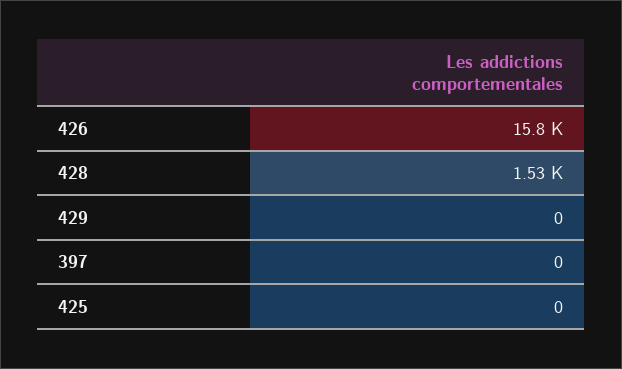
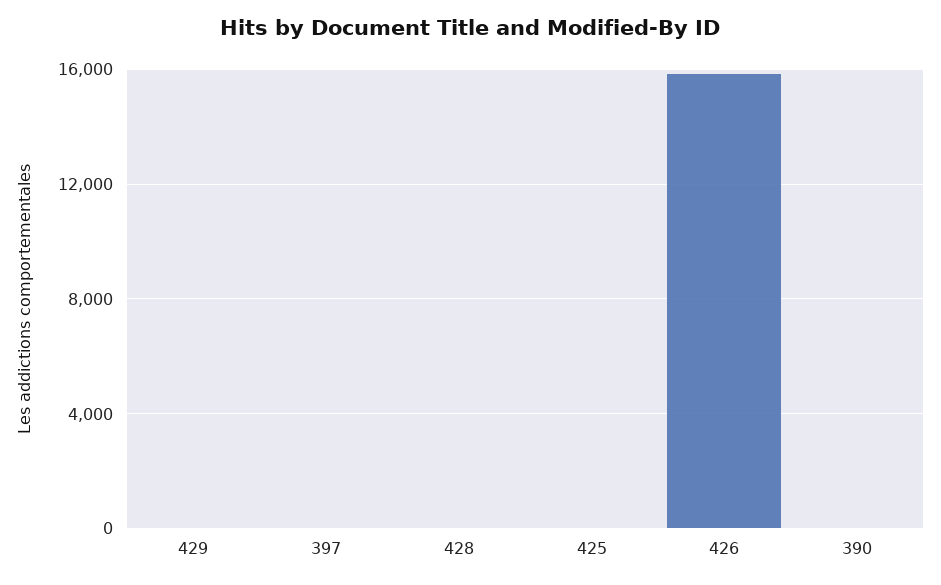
428: 1530 -> 0
390: none -> 0

